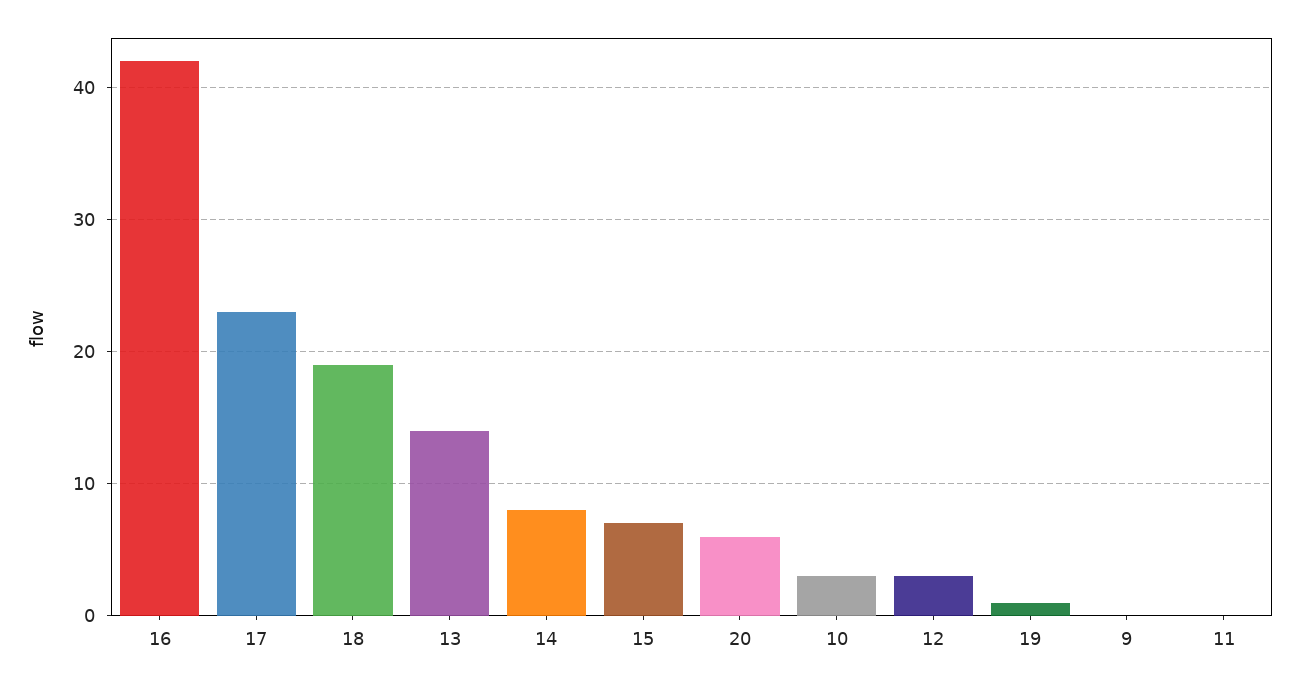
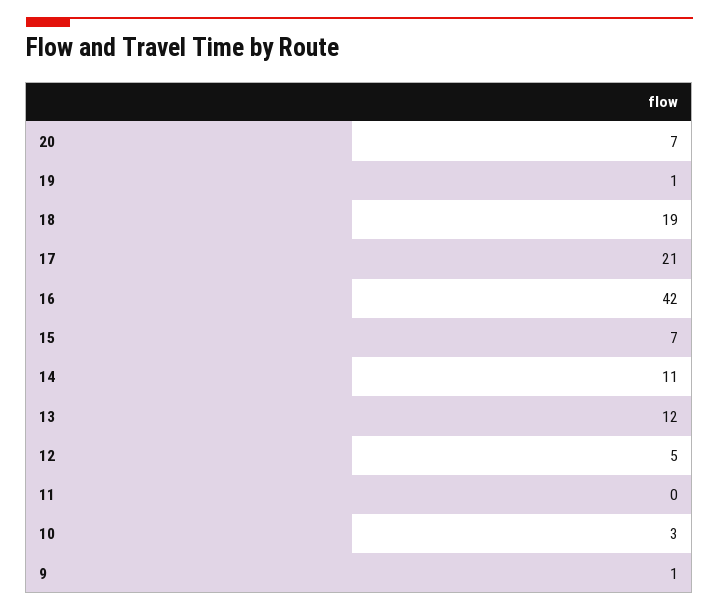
17: 23 -> 21
13: 14 -> 12
14: 8 -> 11
20: 6 -> 7
12: 3 -> 5
9: 0 -> 1

